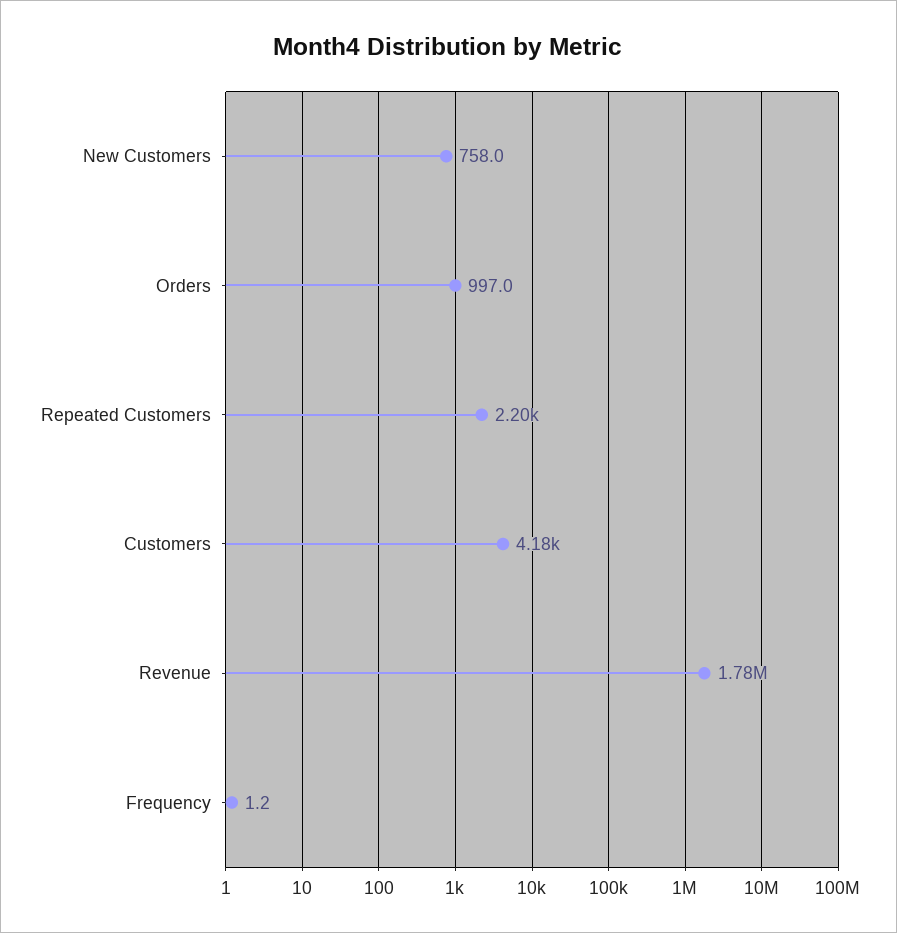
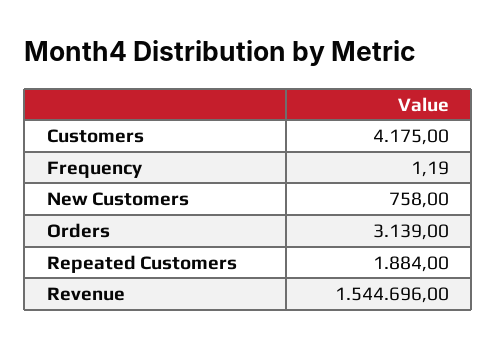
Orders: 997 -> 3139
Repeated Customers: 2200 -> 1884
Revenue: 1780000 -> 1544696

